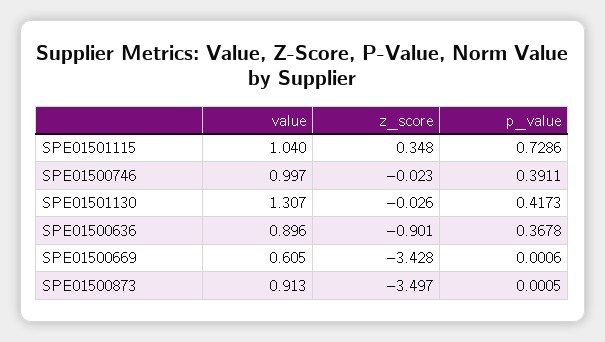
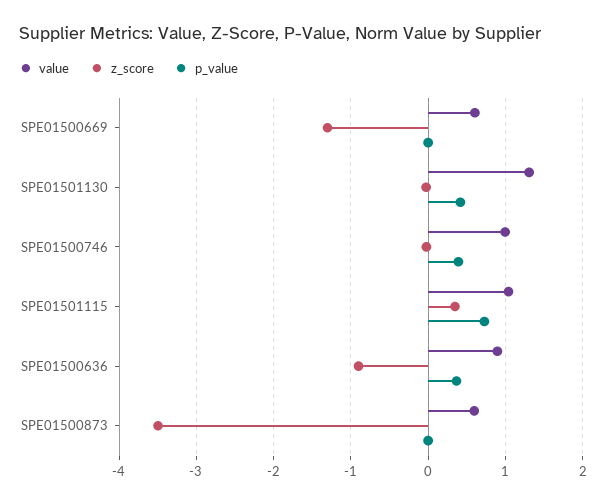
z_score, SPE01500669: -3.428 -> -1.3
value, SPE01500873: 0.913 -> 0.6

